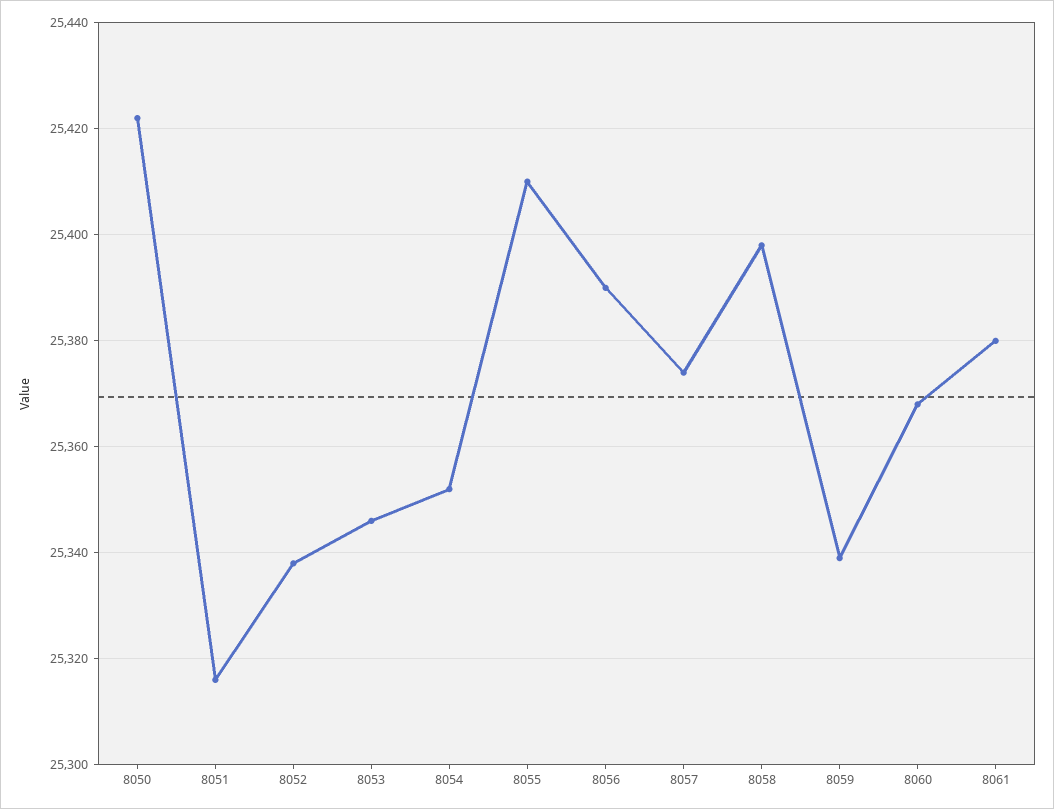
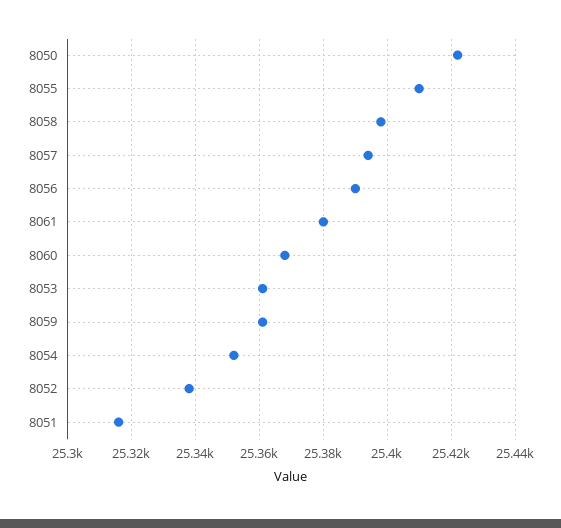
8053: 25345 -> 25360
8057: 25375 -> 25395
8059: 25340 -> 25360

